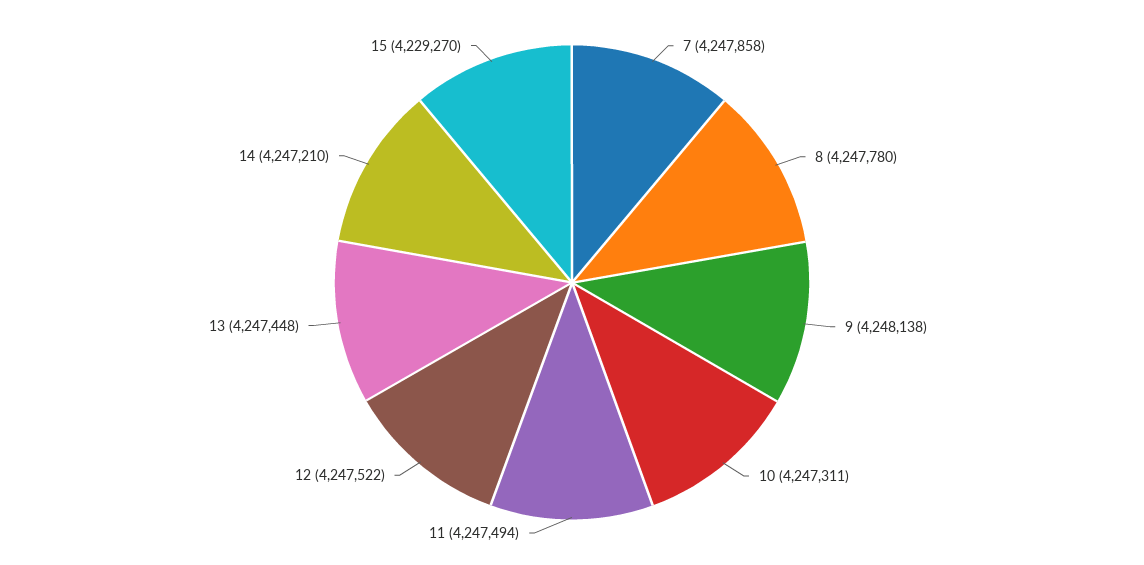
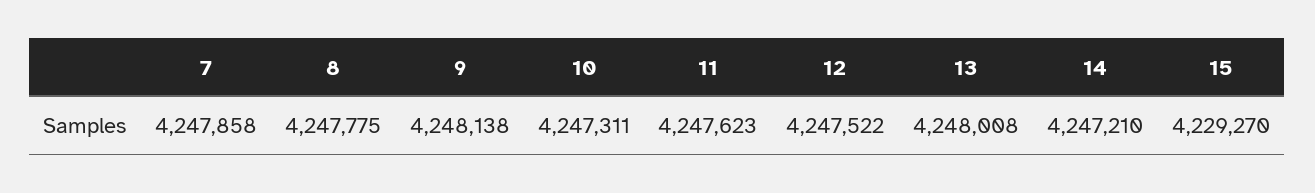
8: 4247780 -> 4247775
11: 4247494 -> 4247623
13: 4247448 -> 4248008

